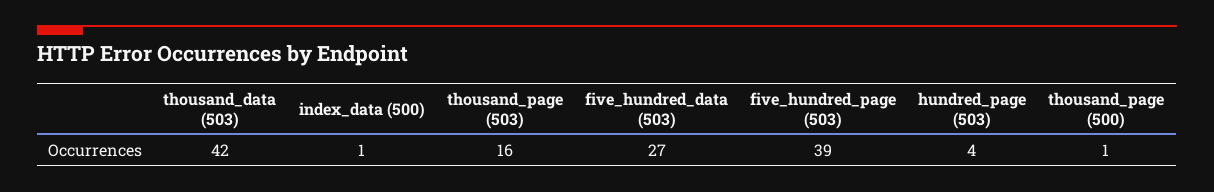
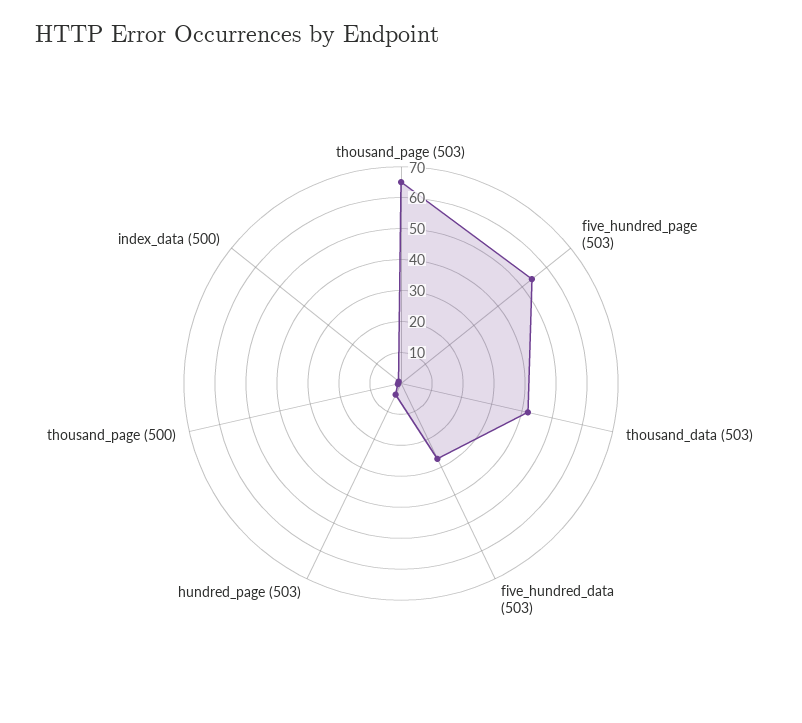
thousand_page (503): 16 -> 65
five_hundred_page (503): 39 -> 55

